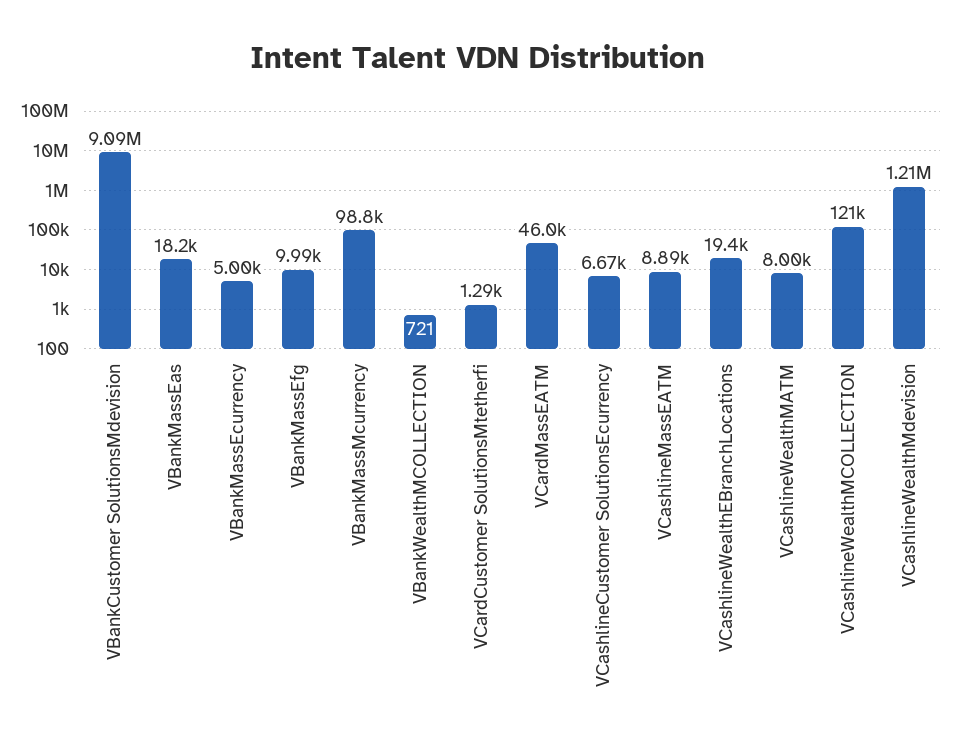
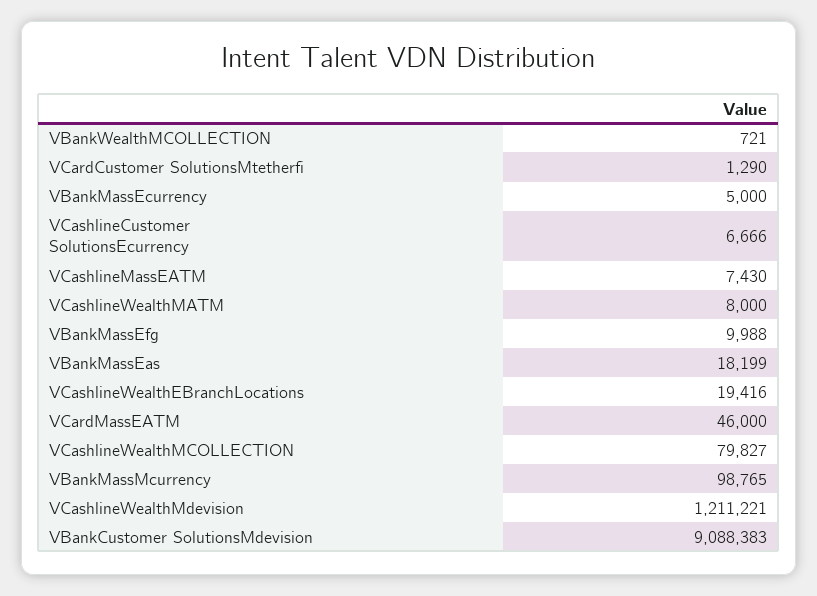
VCashlineMassEATM: 8890 -> 7430
VCashlineWealthMCOLLECTION: 121000 -> 79827

